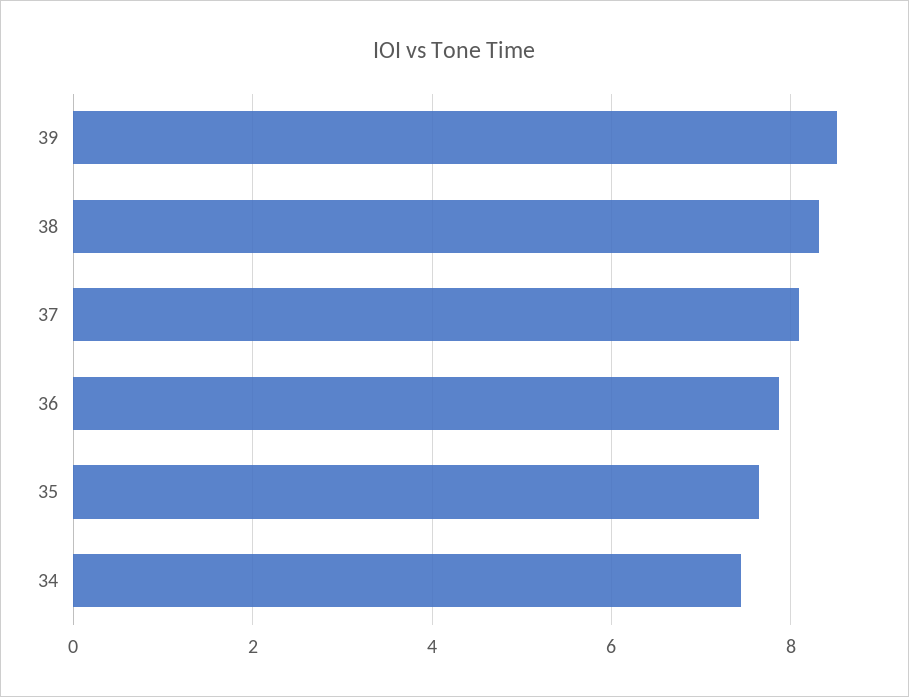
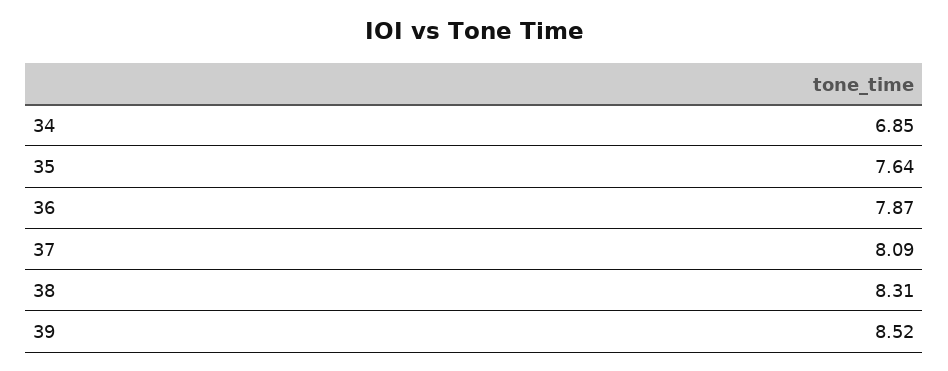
34: 7.4 -> 6.85

